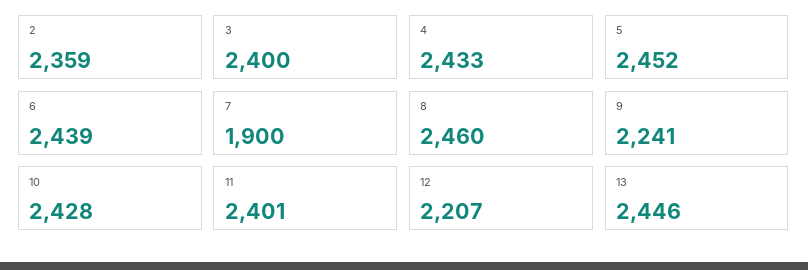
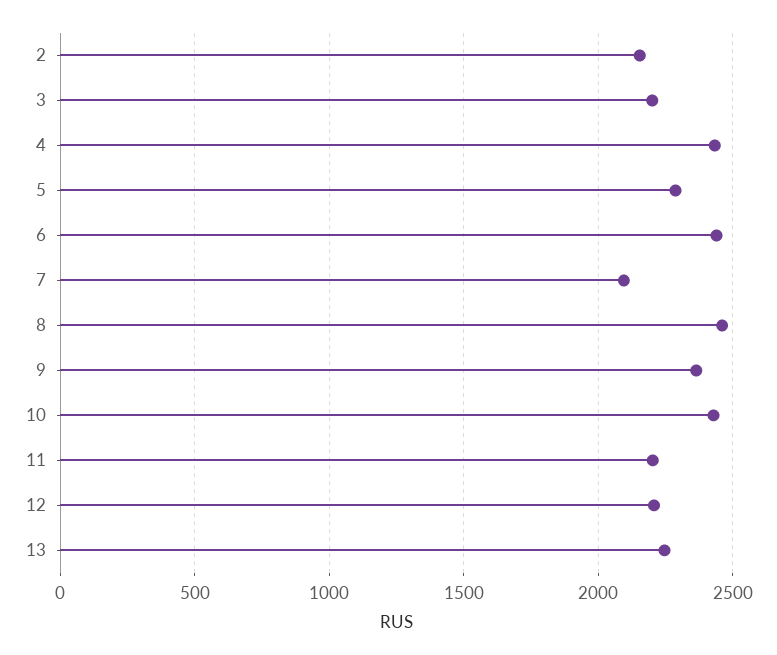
2: 2359 -> 2150
3: 2400 -> 2200
5: 2452 -> 2300
7: 1900 -> 2100
9: 2241 -> 2350
11: 2401 -> 2200
13: 2446 -> 2250

